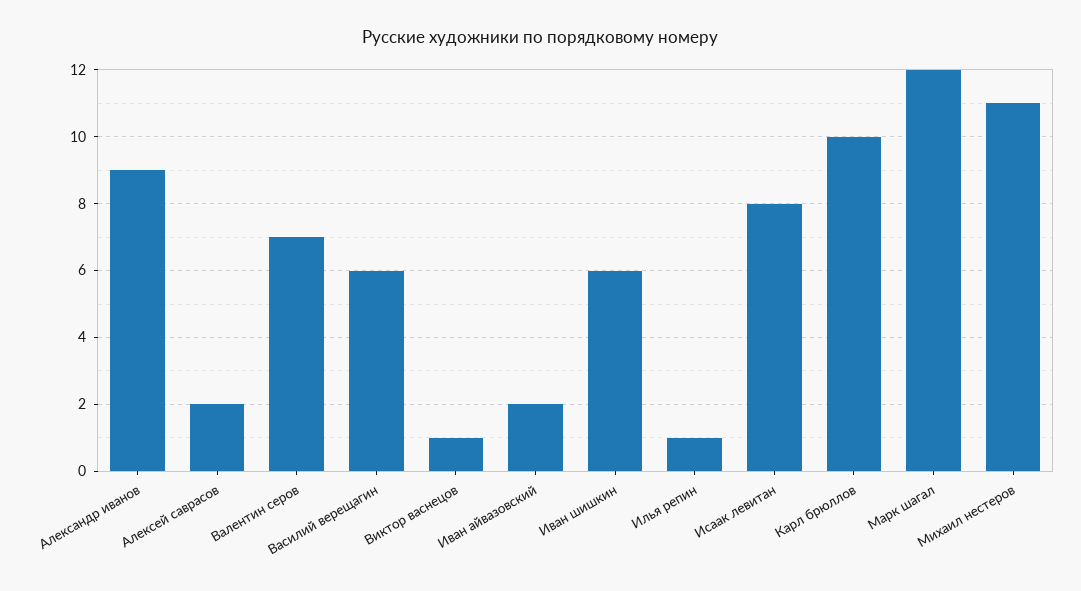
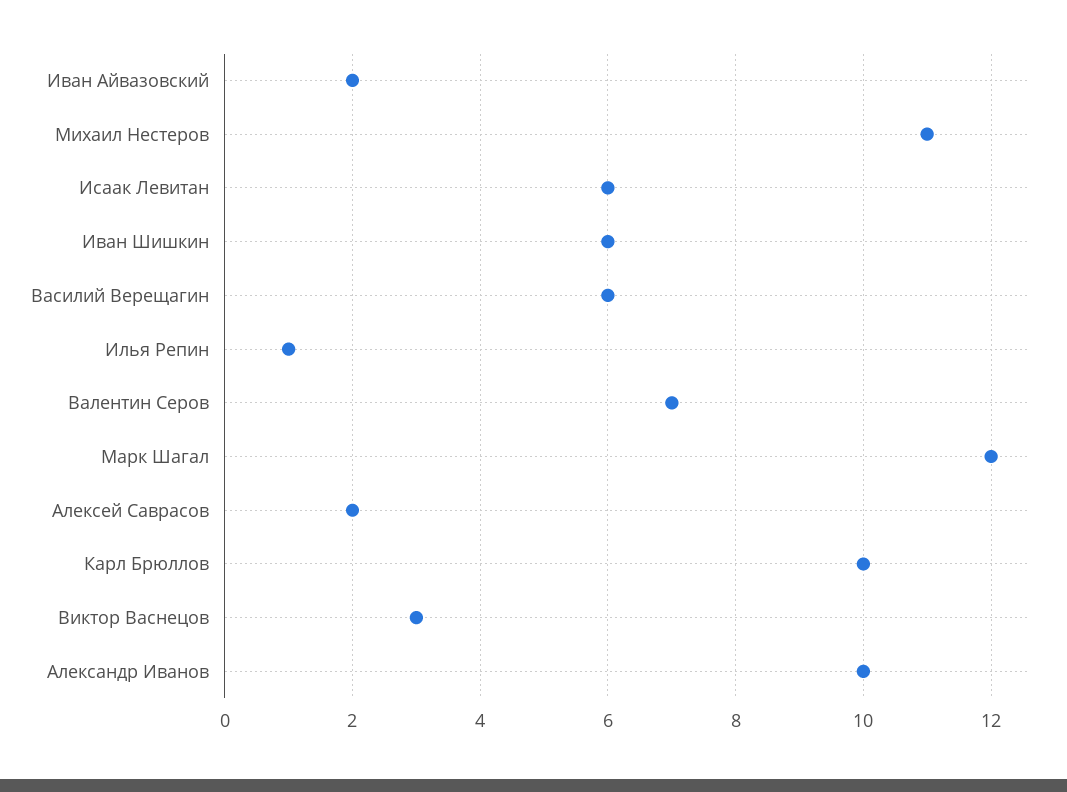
Александр иванов: 9 -> 10
Виктор васнецов: 1 -> 3
Исаак левитан: 8 -> 6

